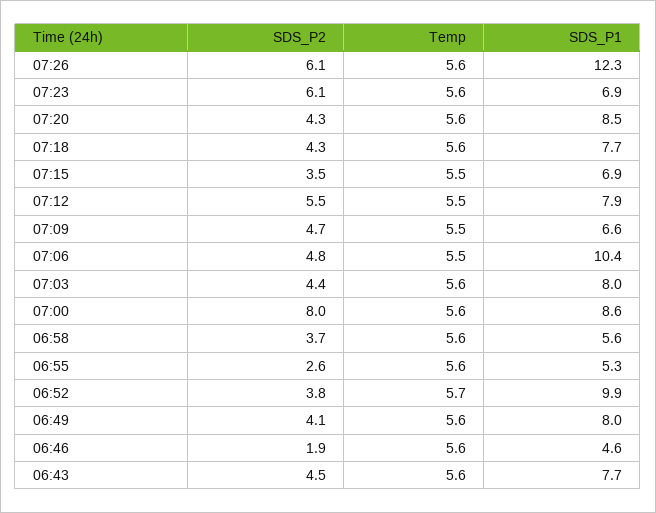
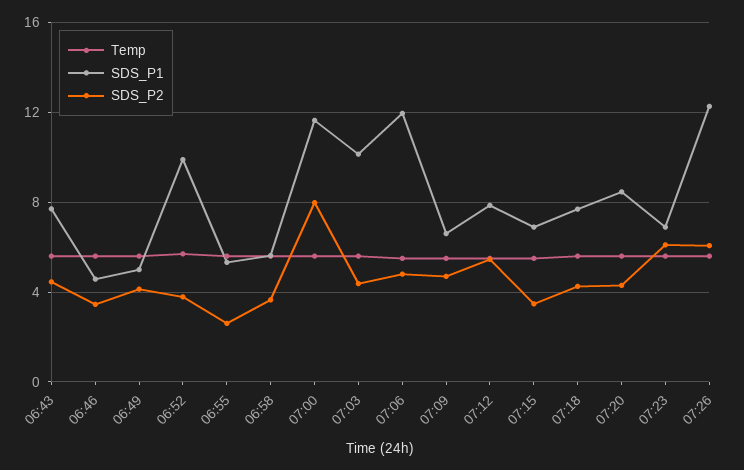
SDS_P1, 07:06: 10.4 -> 12
SDS_P1, 07:03: 8 -> 10
SDS_P1, 07:00: 8.6 -> 11.5
SDS_P1, 06:49: 8 -> 5
SDS_P2, 06:46: 1.9 -> 3.5

